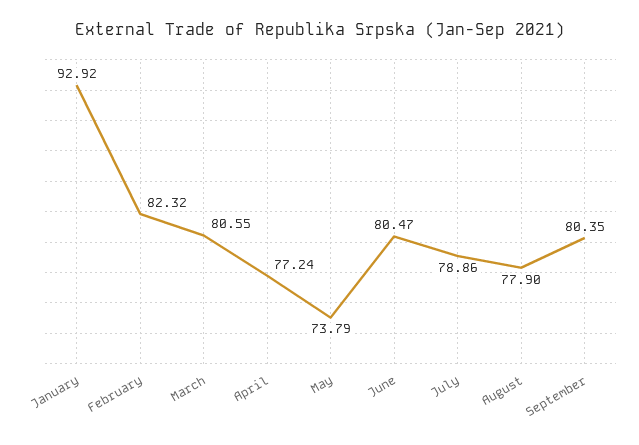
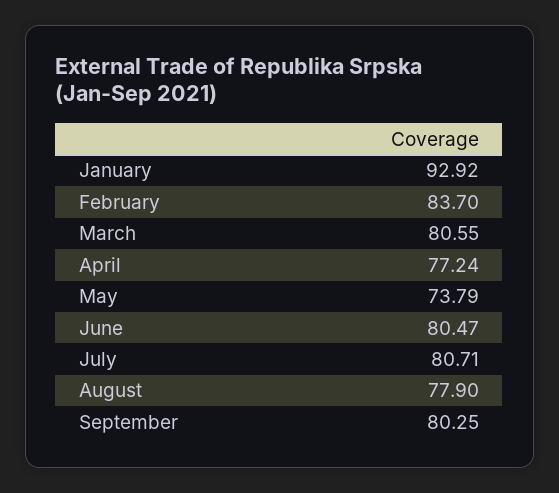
February: 82.32 -> 83.7
July: 78.86 -> 80.71
September: 80.35 -> 80.25

